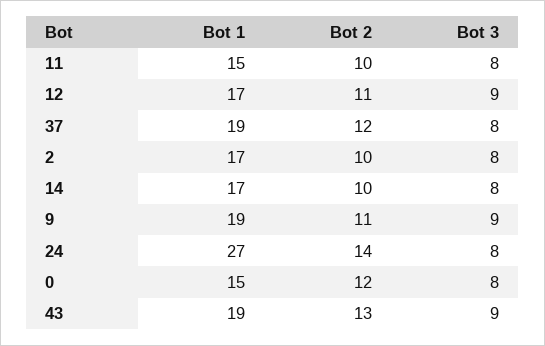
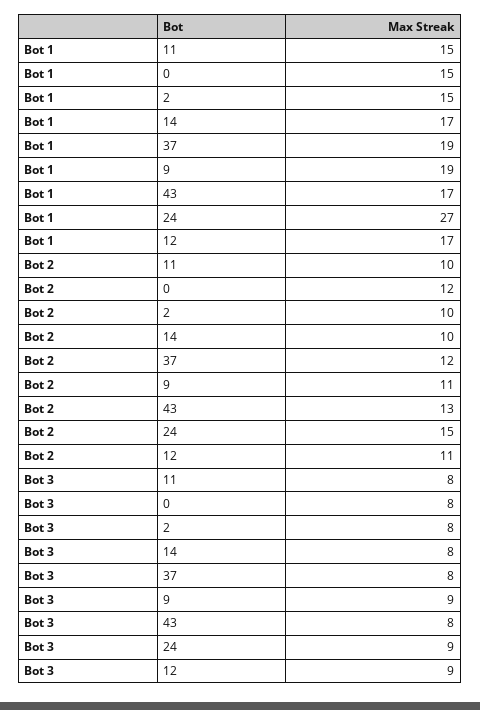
Bot 1, 2: 17 -> 15
Bot 2, 24: 14 -> 15
Bot 3, 24: 8 -> 9
Bot 1, 43: 19 -> 17
Bot 3, 43: 9 -> 8

